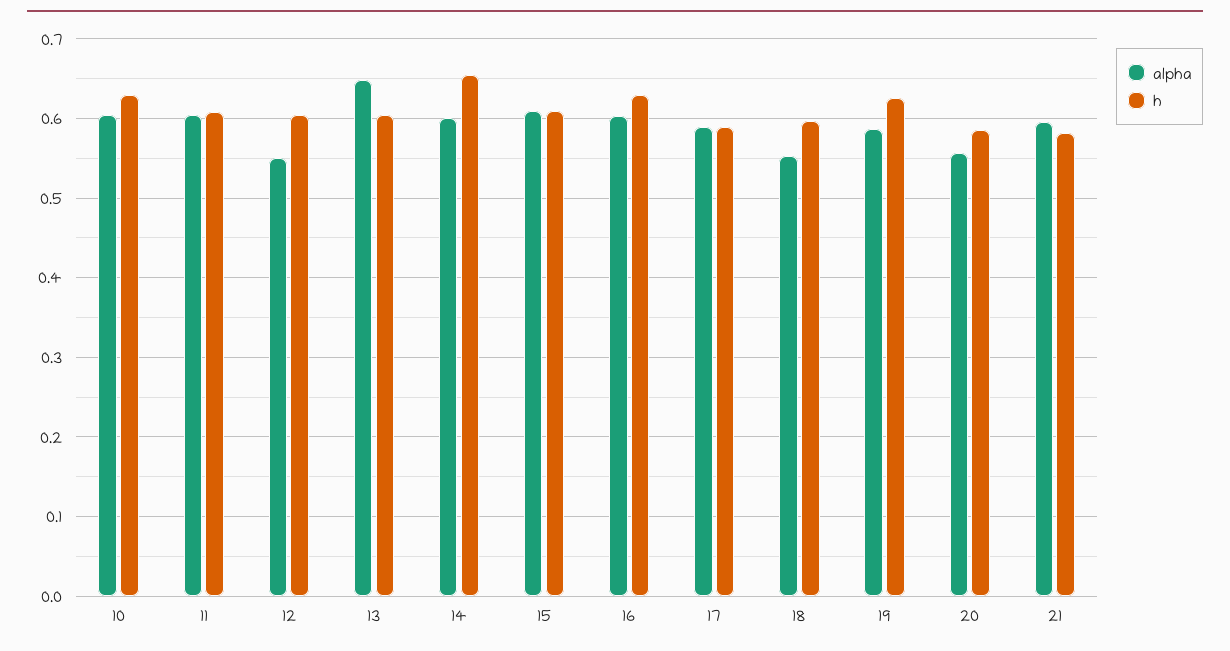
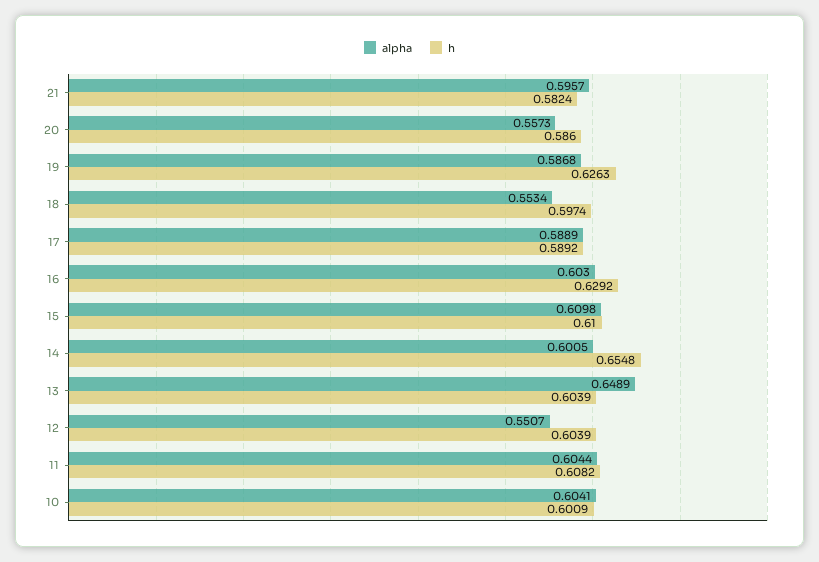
h, 10: 0.63 -> 0.6009

